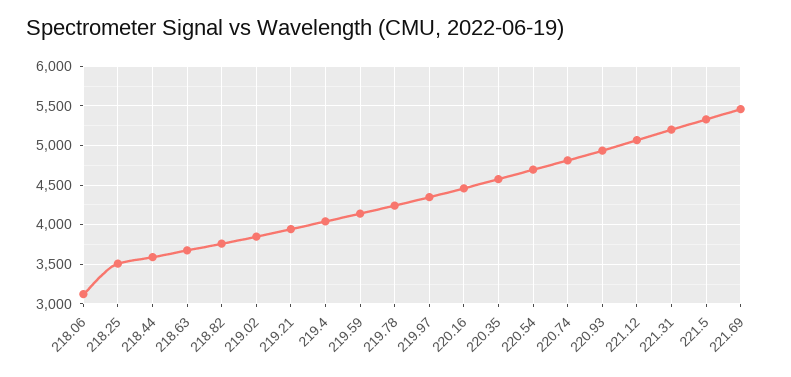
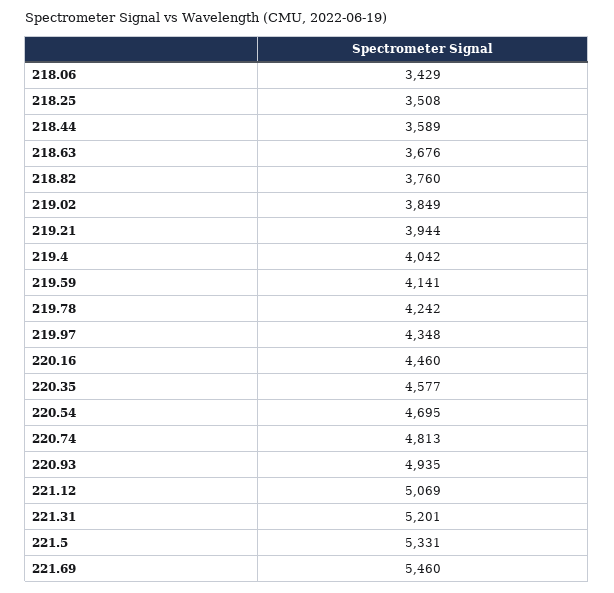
218.06: 3100 -> 3429

